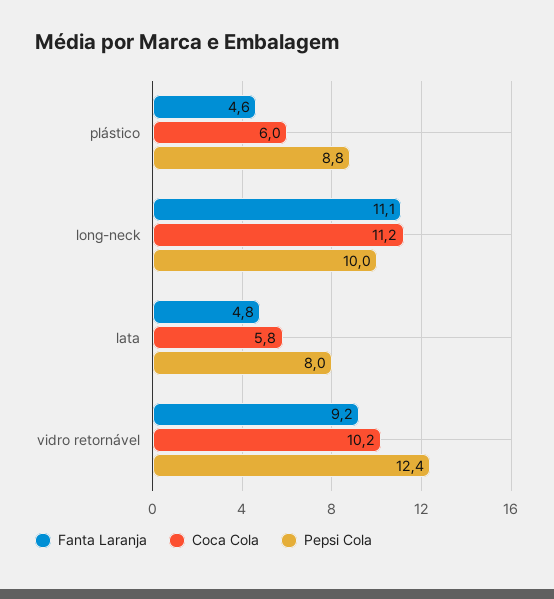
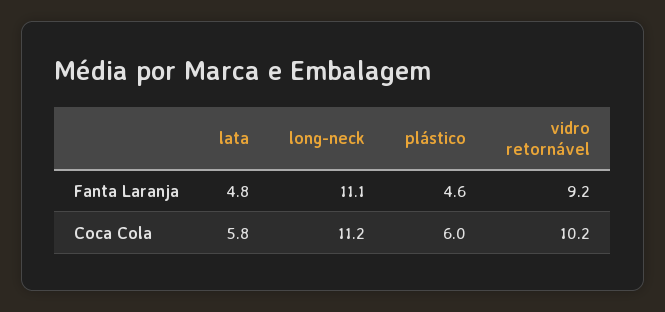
Pepsi Cola, plástico: 8.8 -> none
Pepsi Cola, long-neck: 10 -> none
Pepsi Cola, lata: 8 -> none
Pepsi Cola, vidro retornável: 12.4 -> none

